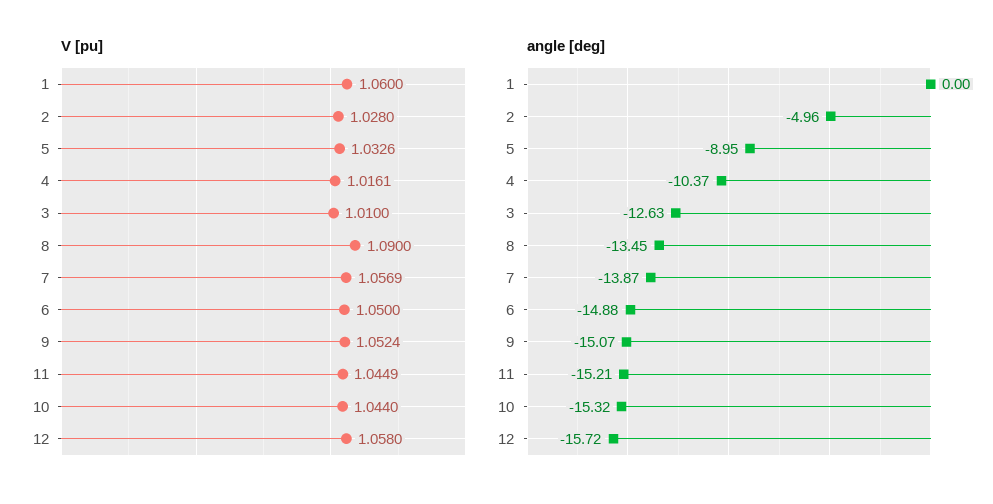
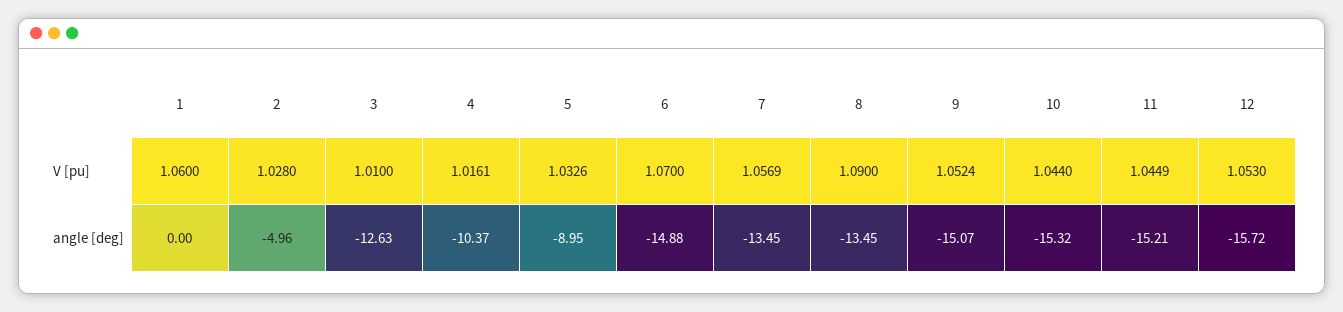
V [pu], 6: 1.05 -> 1.07
V [pu], 12: 1.058 -> 1.053
angle [deg], 7: -13.87 -> -13.45

